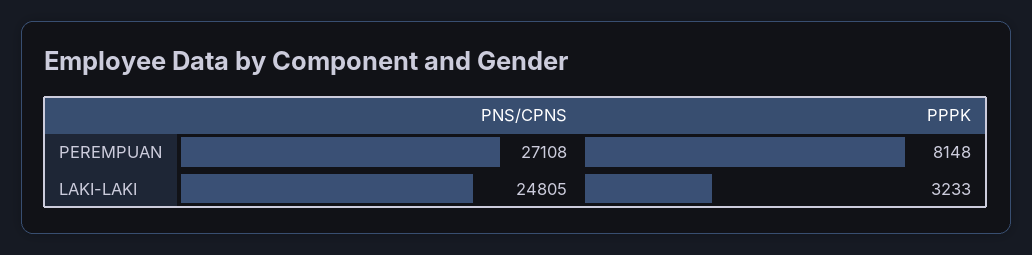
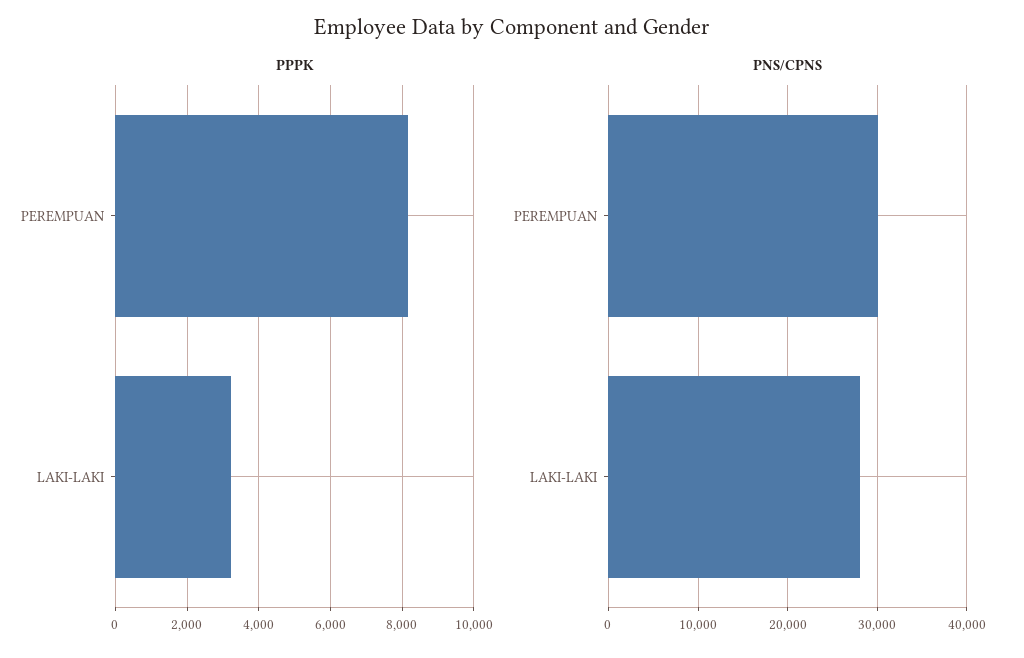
PNS/CPNS, PEREMPUAN: 27108 -> 30000
PNS/CPNS, LAKI-LAKI: 24805 -> 28000

